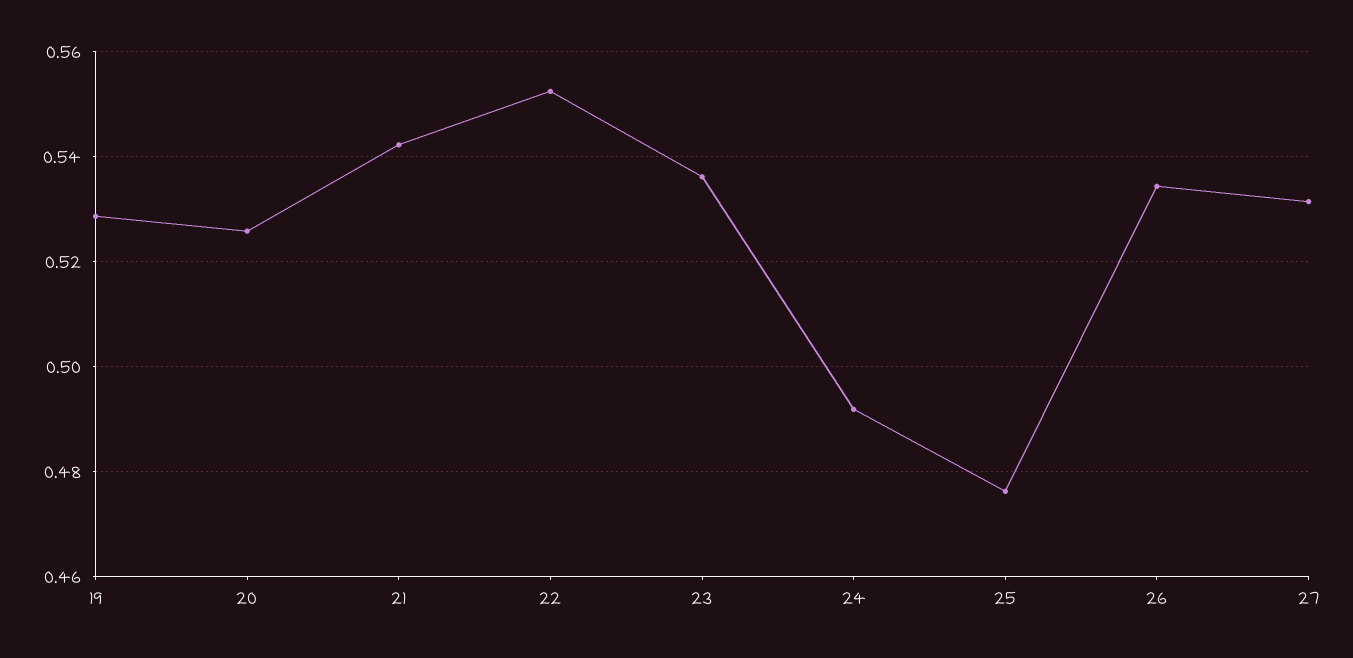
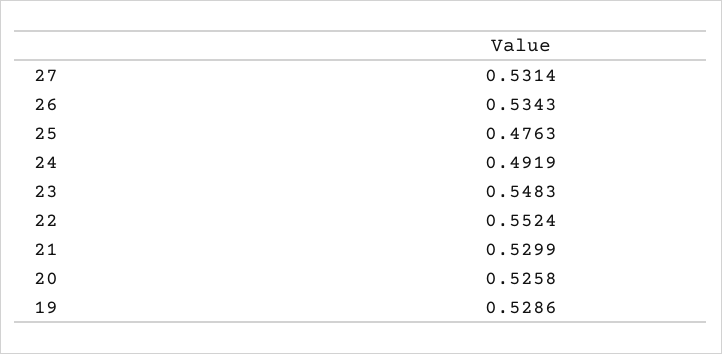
21: 0.542 -> 0.5299
23: 0.536 -> 0.5483

